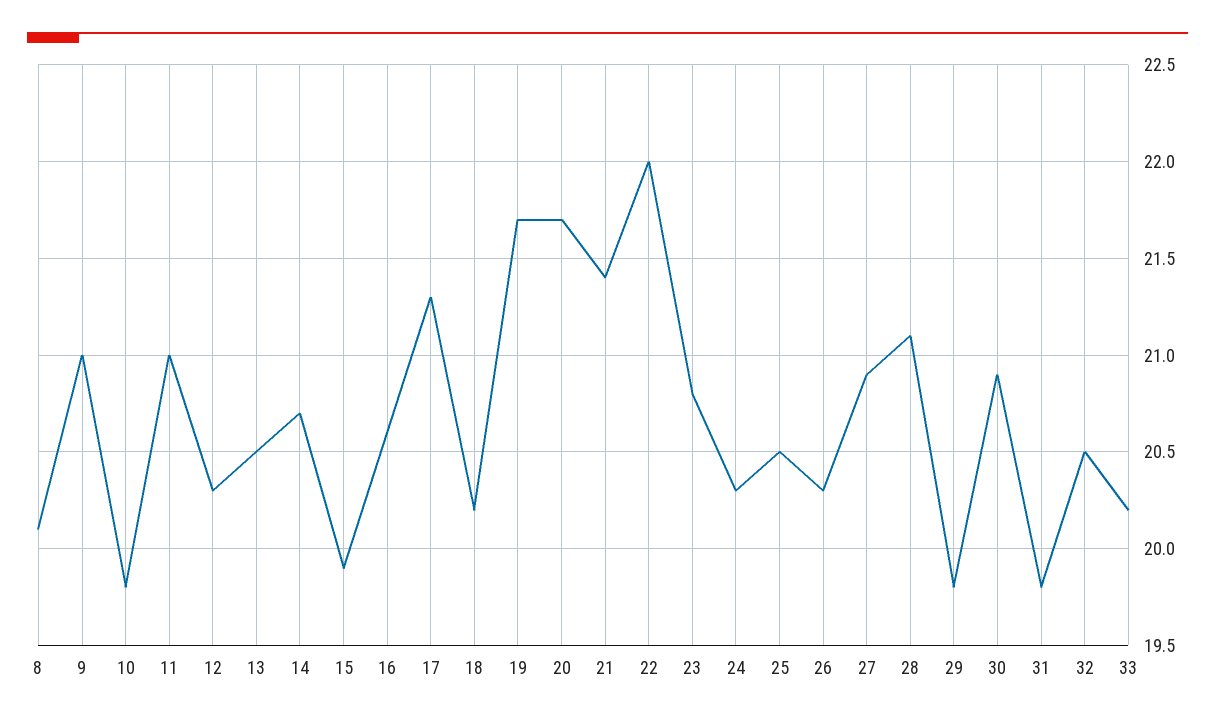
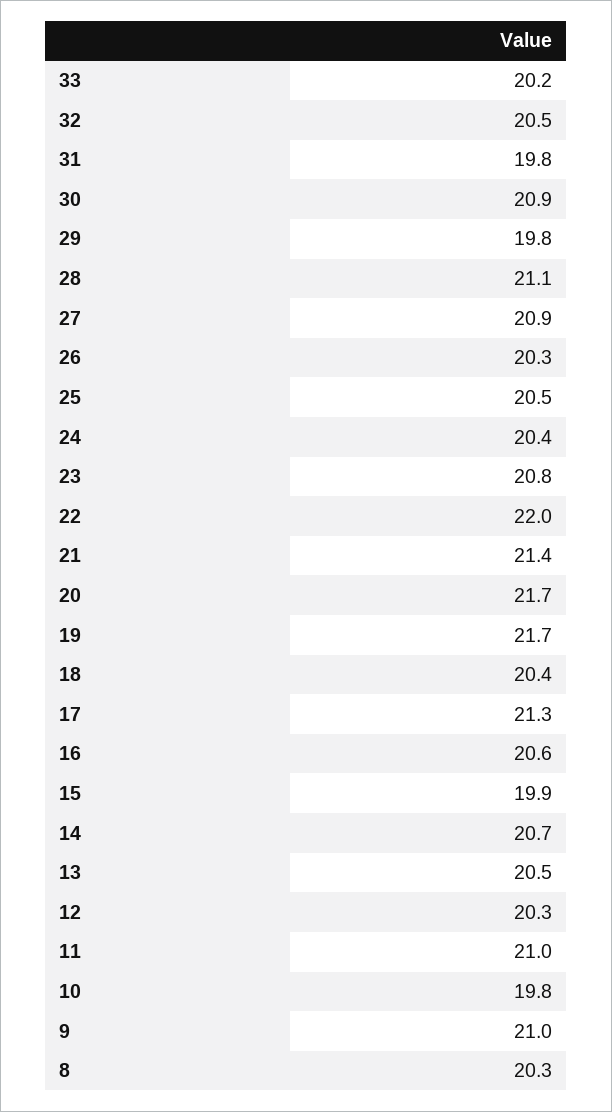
8: 20.1 -> 20.3
18: 20.2 -> 20.4
24: 20.3 -> 20.4

